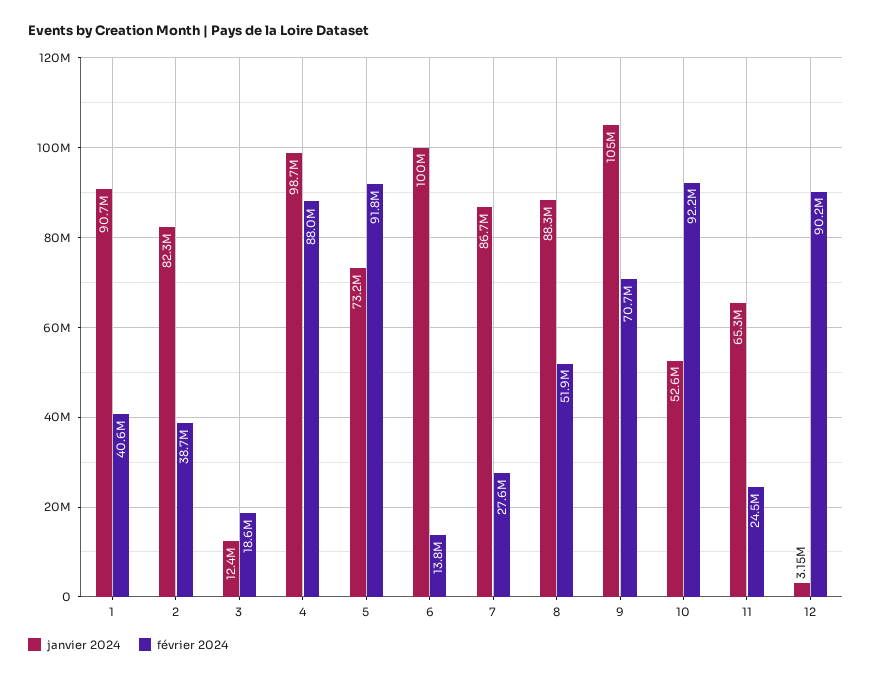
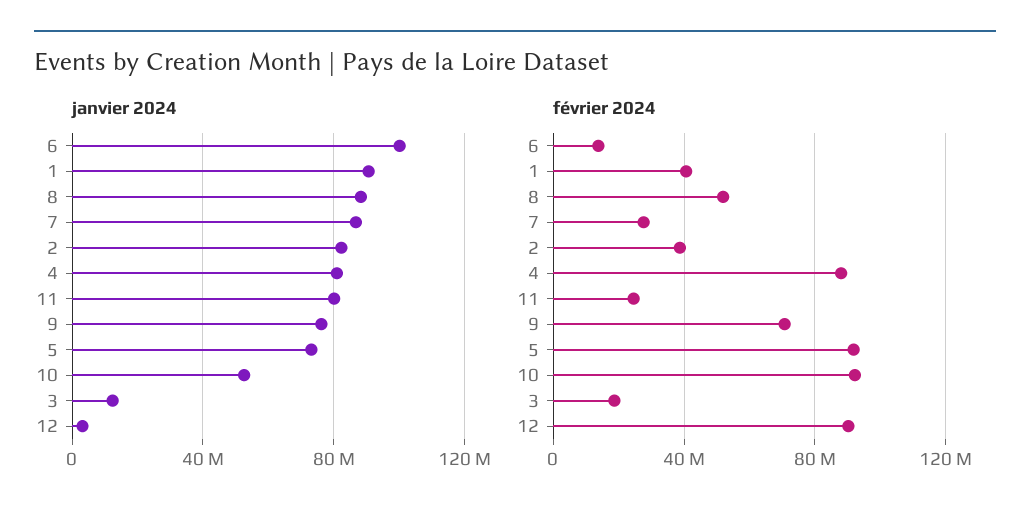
janvier 2024, 4: 98700000 -> 80000000
janvier 2024, 9: 105000000 -> 75000000
janvier 2024, 11: 65300000 -> 80000000

